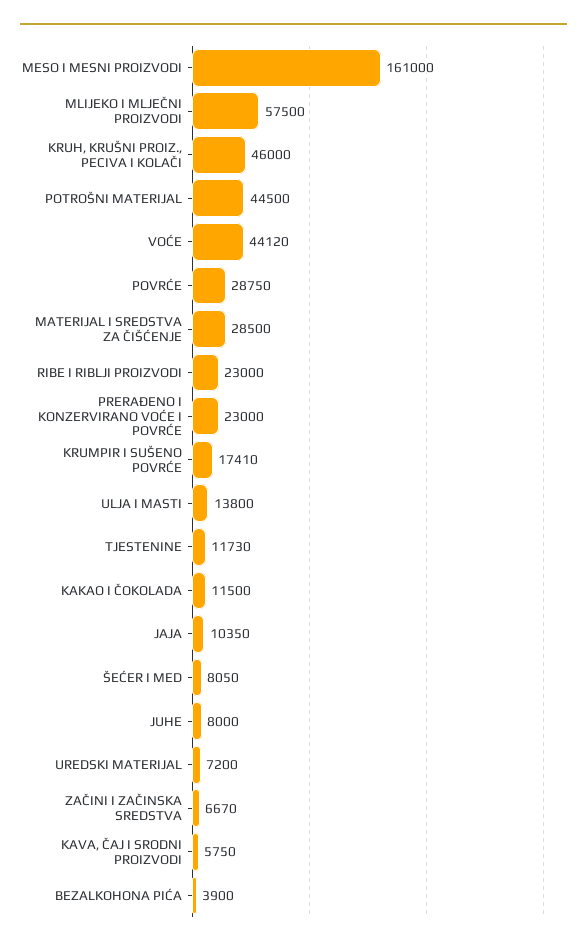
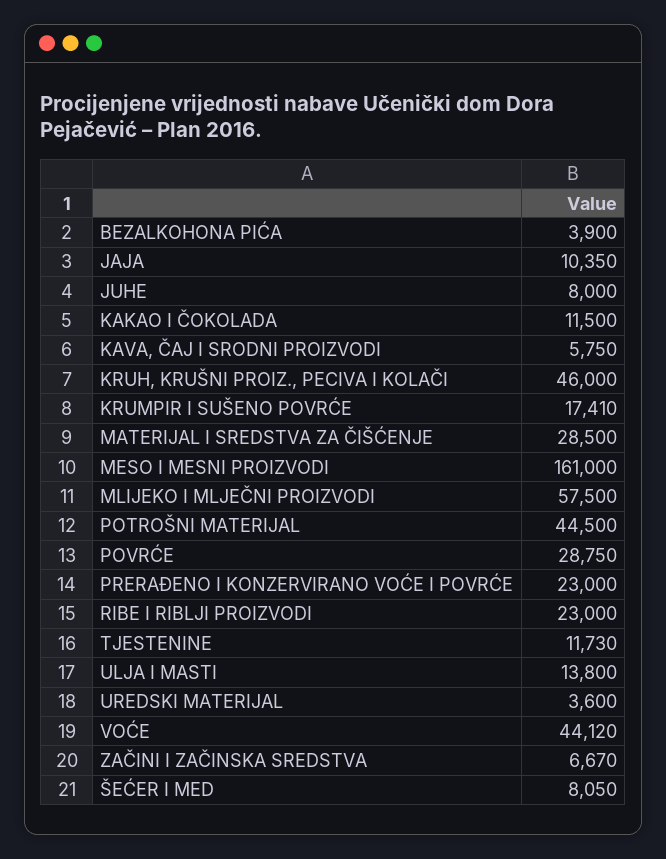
UREDSKI MATERIJAL: 7200 -> 3600

